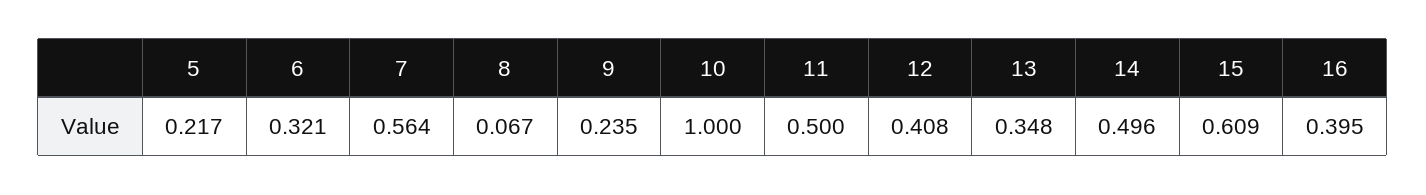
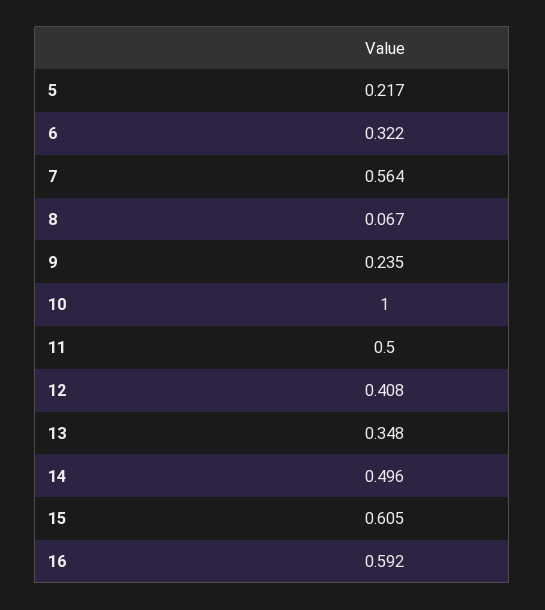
6: 0.321 -> 0.322
15: 0.609 -> 0.605
16: 0.395 -> 0.592

